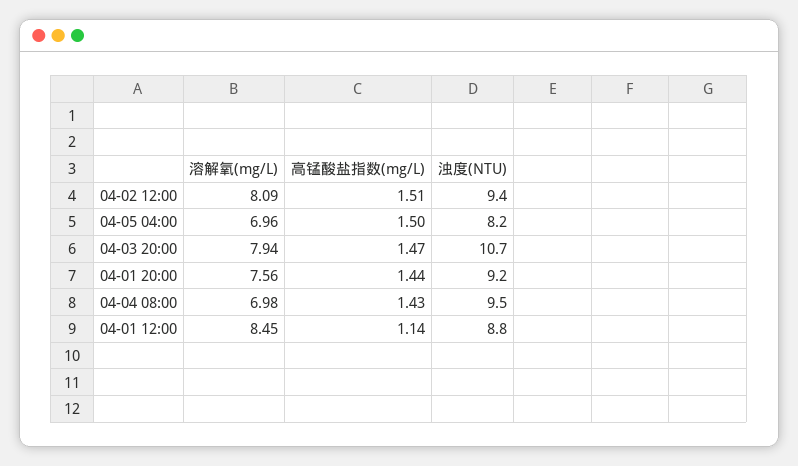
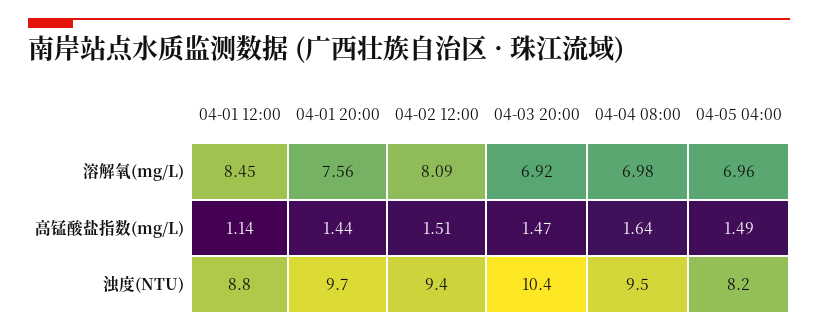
高锰酸盐指数(mg/L), 04-05 04:00: 1.5 -> 1.49
溶解氧(mg/L), 04-03 20:00: 7.94 -> 6.92
浊度(NTU), 04-03 20:00: 10.7 -> 10.4
浊度(NTU), 04-01 20:00: 9.2 -> 9.7
高锰酸盐指数(mg/L), 04-04 08:00: 1.43 -> 1.64

